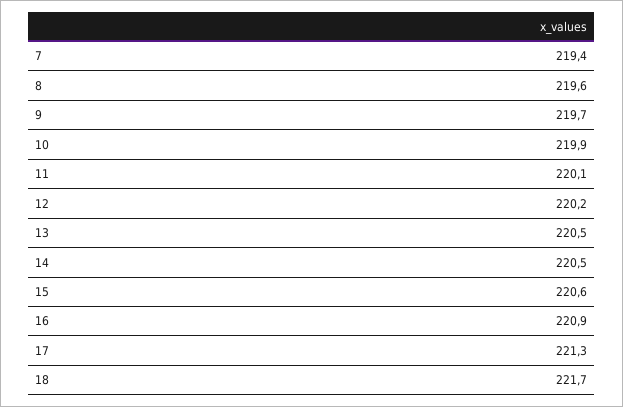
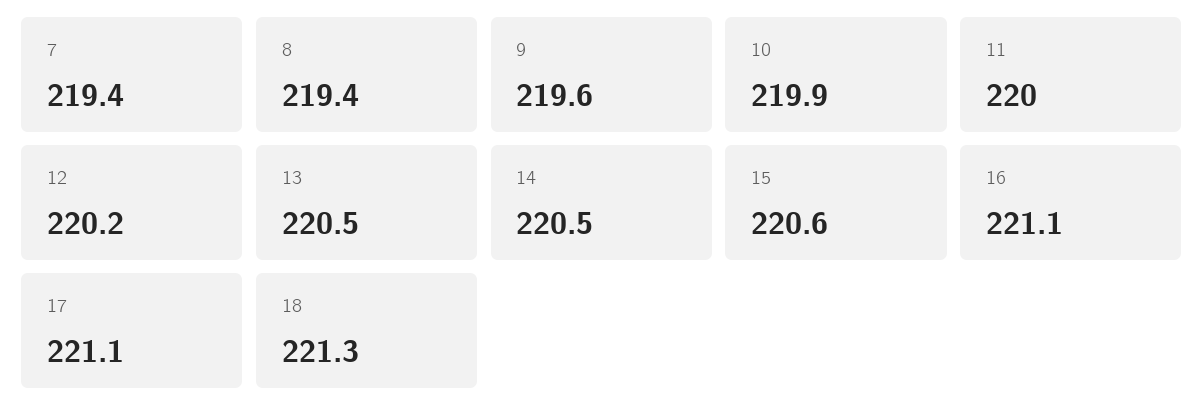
8: 219.6 -> 219.4
9: 219.7 -> 219.6
11: 220.1 -> 220
16: 220.9 -> 221.1
17: 221.3 -> 221.1
18: 221.7 -> 221.3

